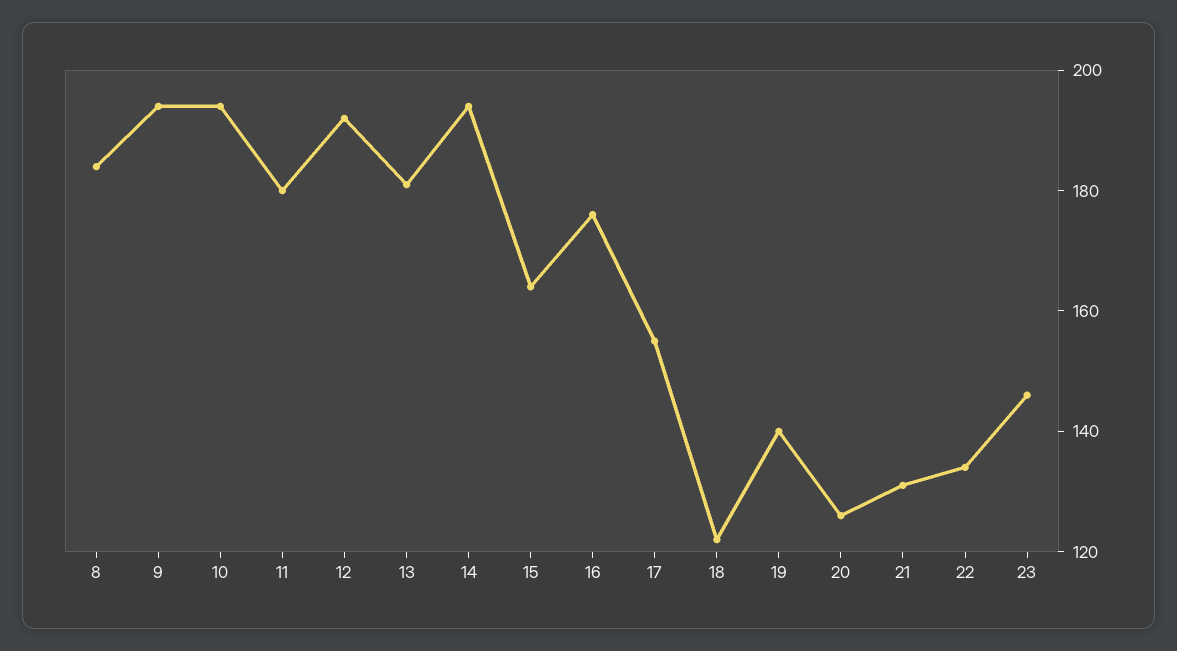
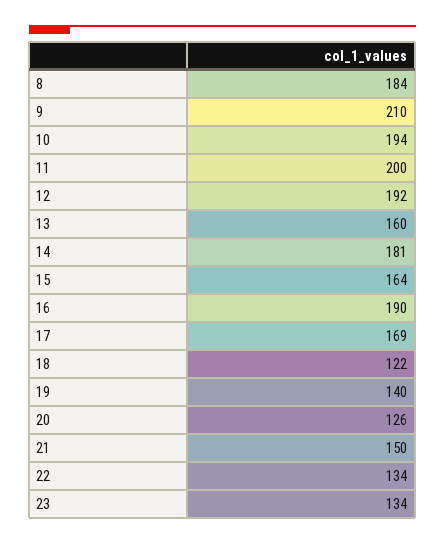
9: 195 -> 210
11: 180 -> 200
13: 180 -> 160
14: 195 -> 181
16: 175 -> 190
17: 155 -> 169
21: 130 -> 150
23: 145 -> 134

